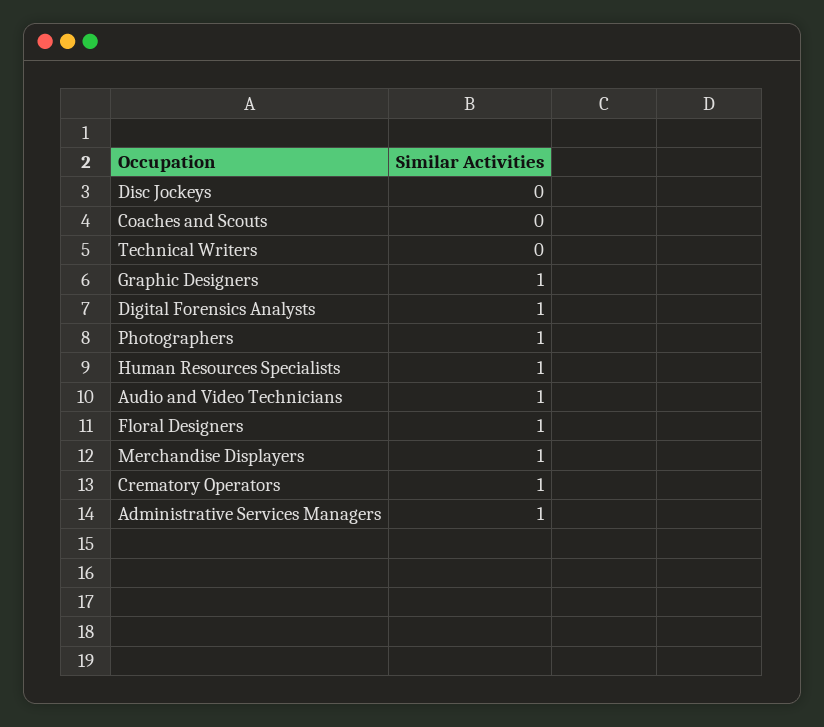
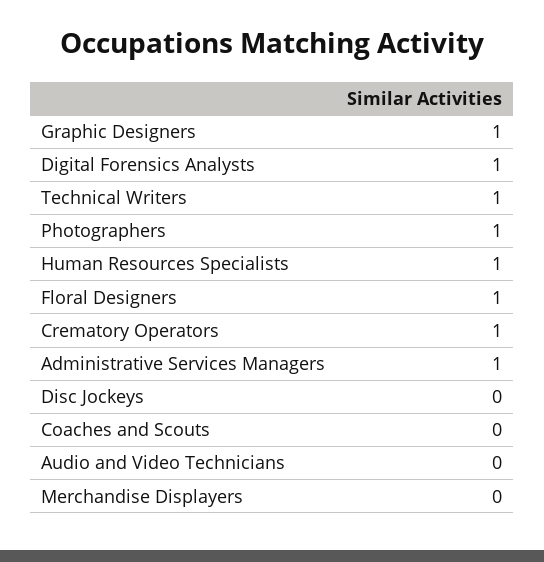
Technical Writers: 0 -> 1
Audio and Video Technicians: 1 -> 0
Merchandise Displayers: 1 -> 0

